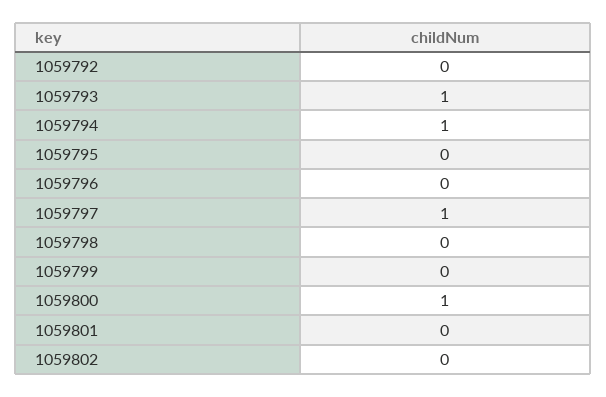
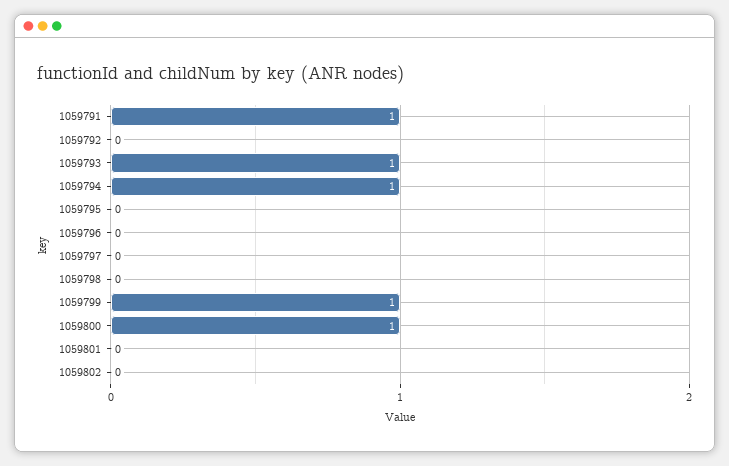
1059797: 1 -> 0
1059799: 0 -> 1
1059791: none -> 1

